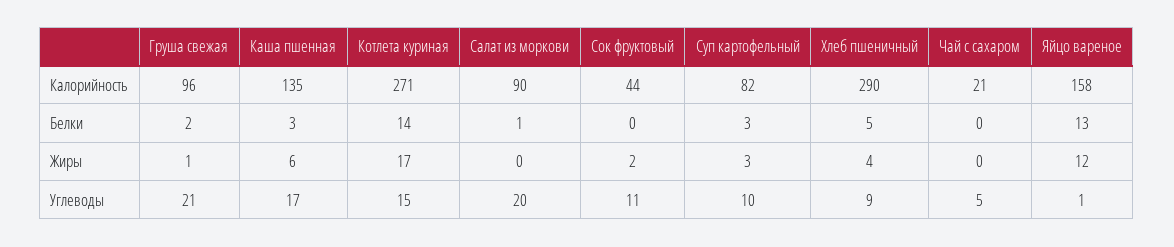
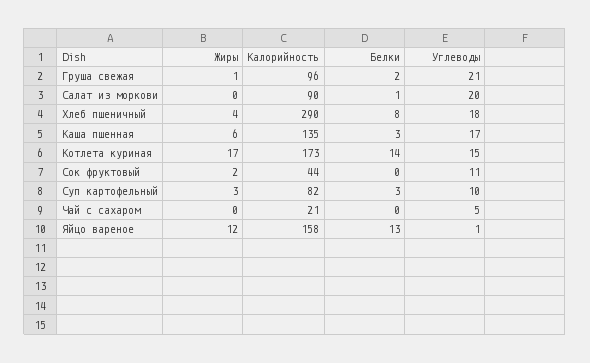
Котлета куриная, Калорийность: 271 -> 173
Хлеб пшеничный, Белки: 5 -> 8
Хлеб пшеничный, Углеводы: 9 -> 18

